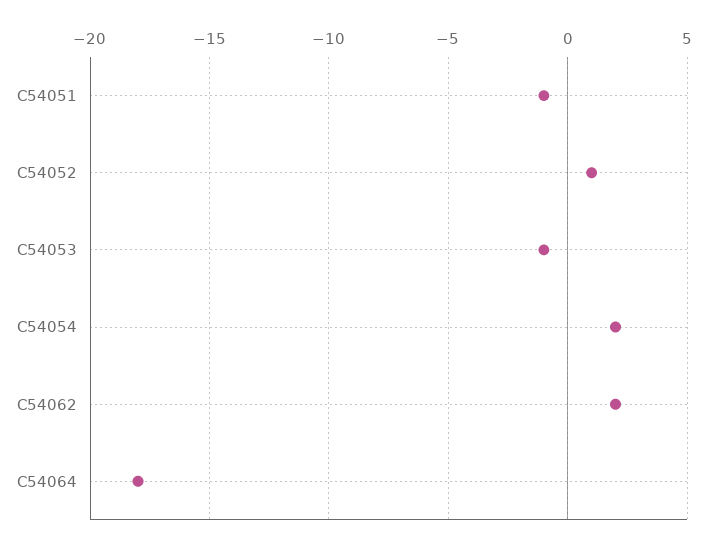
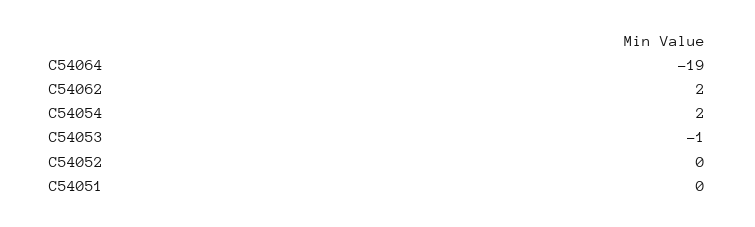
C54051: -1 -> 0
C54052: 1 -> 0
C54064: -18 -> -19

